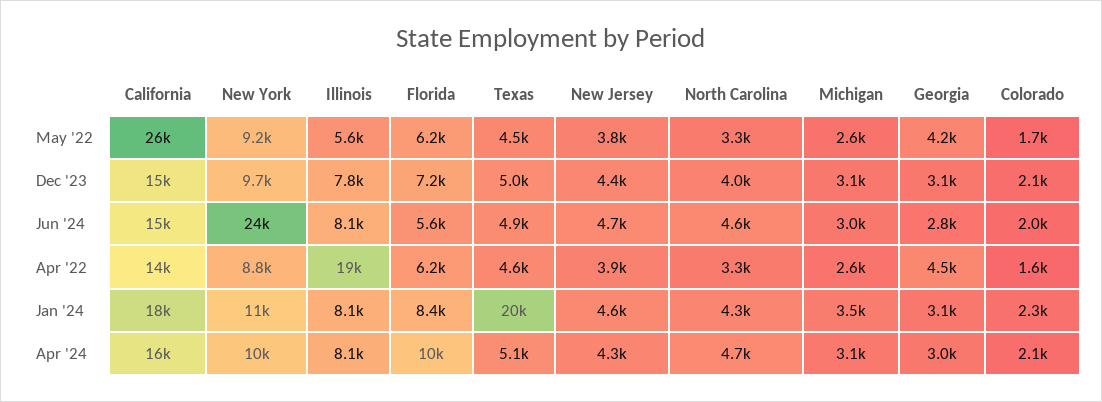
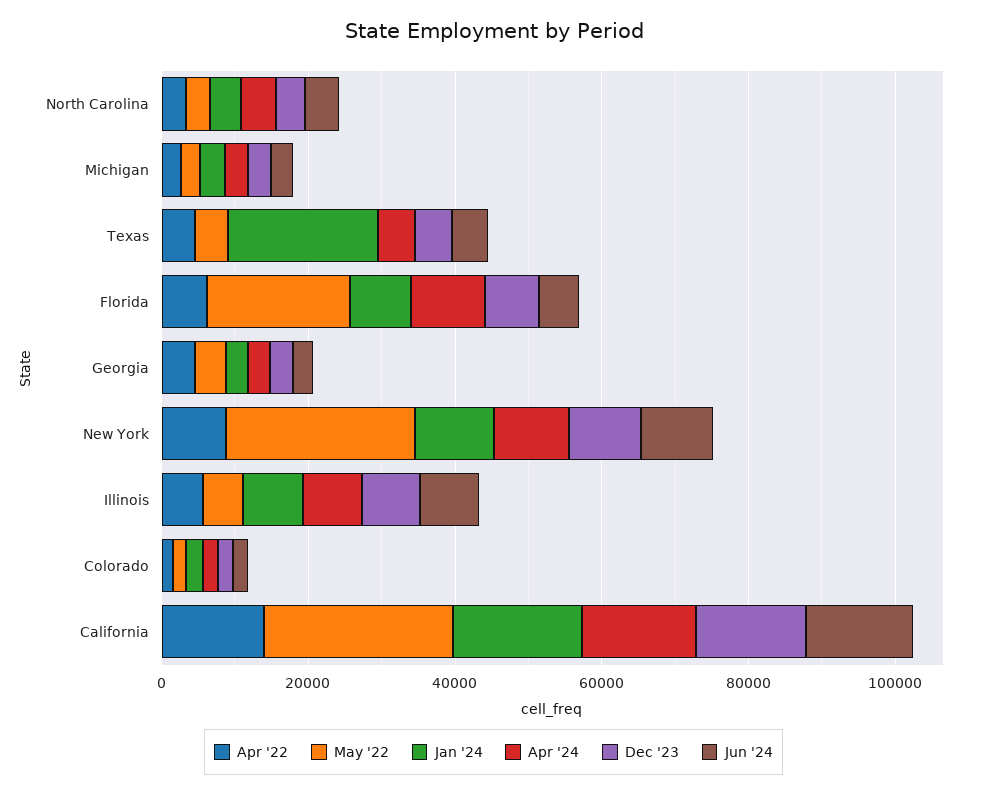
May '22, New York: 9200 -> 25000
May '22, Florida: 6200 -> 20000
May '22, New Jersey: 3800 -> none
Dec '23, New Jersey: 4400 -> none
Jun '24, New York: 24000 -> 10000
Jun '24, New Jersey: 4700 -> none
Apr '22, Illinois: 19000 -> 5000
Apr '22, New Jersey: 3900 -> none
Jan '24, New Jersey: 4600 -> none
Apr '24, New Jersey: 4300 -> none

